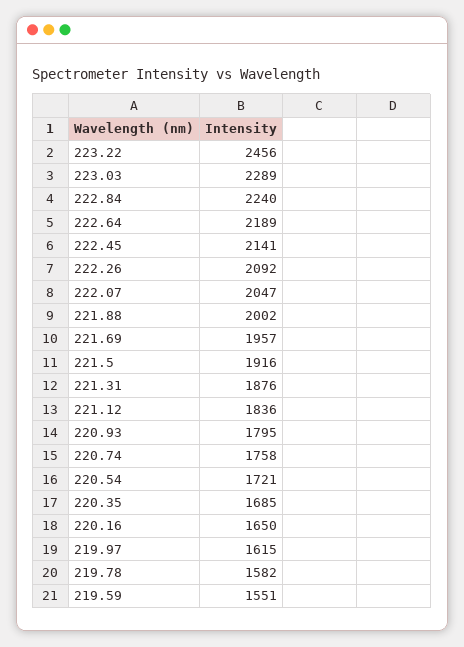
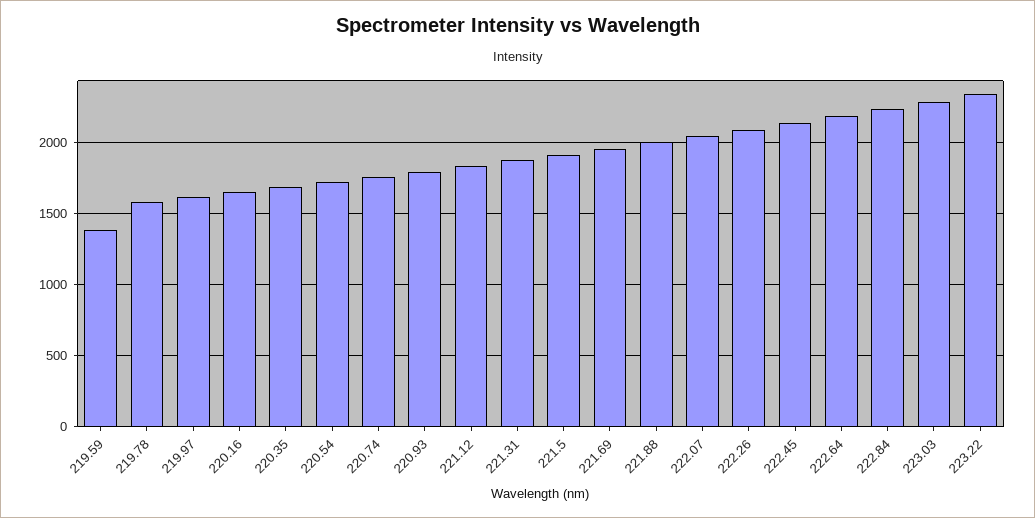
223.22: 2456 -> 2350
219.59: 1551 -> 1400

